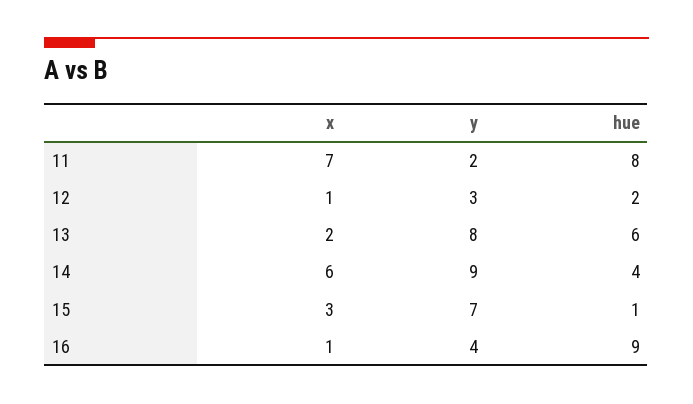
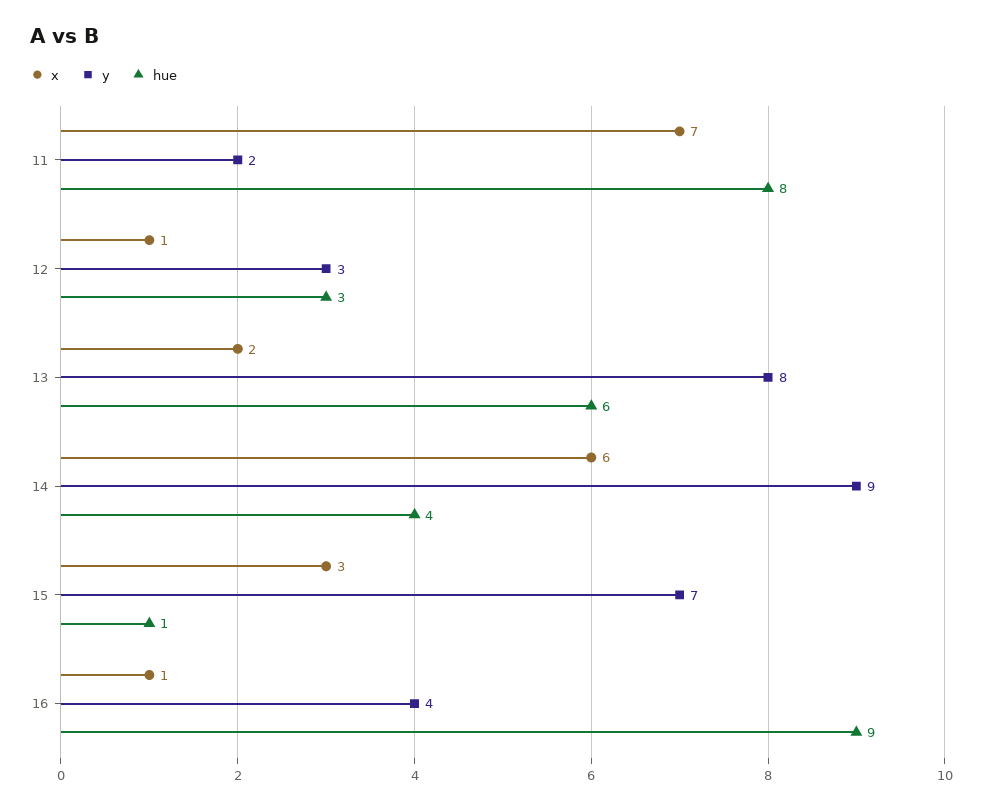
hue, 12: 2 -> 3

